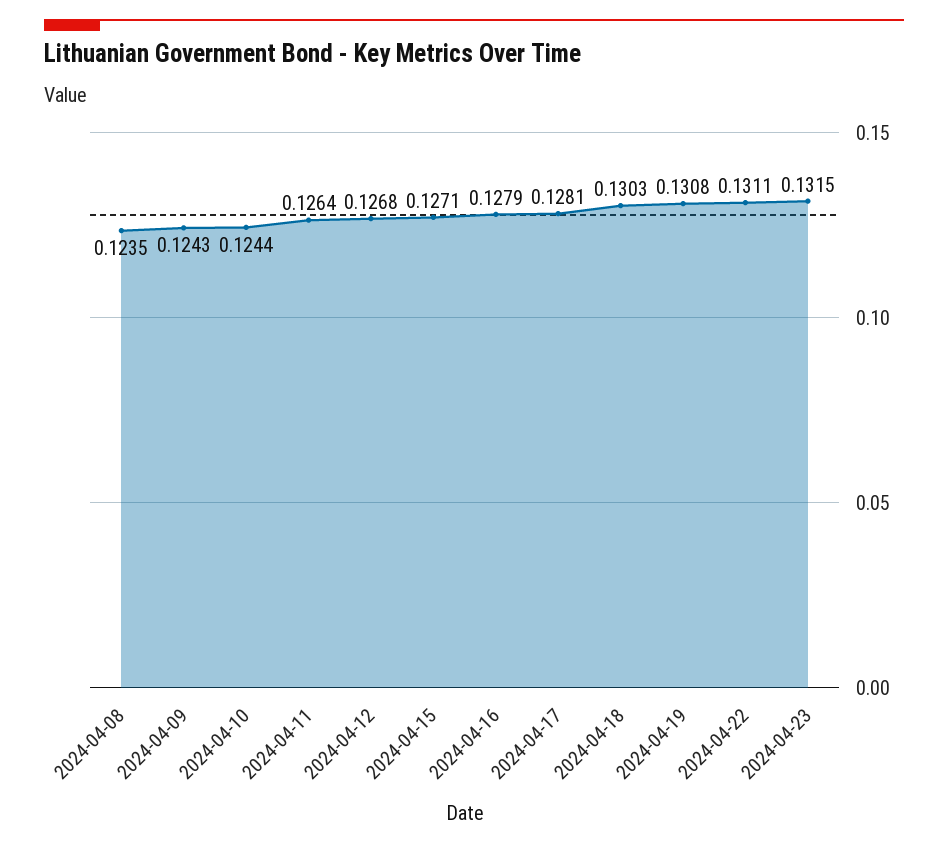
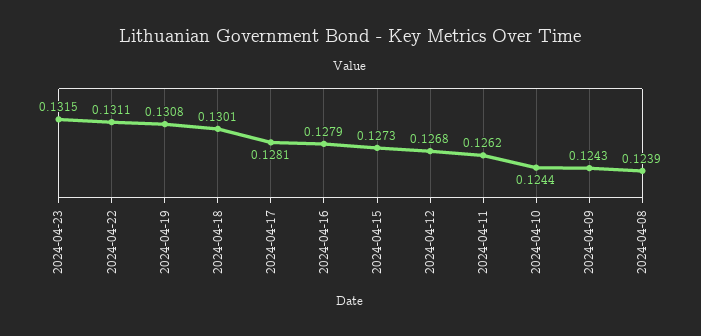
2024-04-08: 0.1235 -> 0.1239
2024-04-11: 0.1264 -> 0.1262
2024-04-15: 0.1271 -> 0.1273
2024-04-18: 0.1303 -> 0.1301

